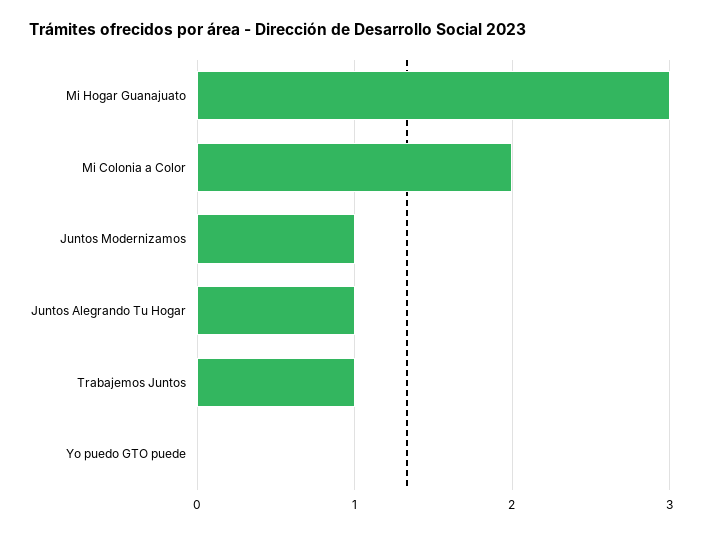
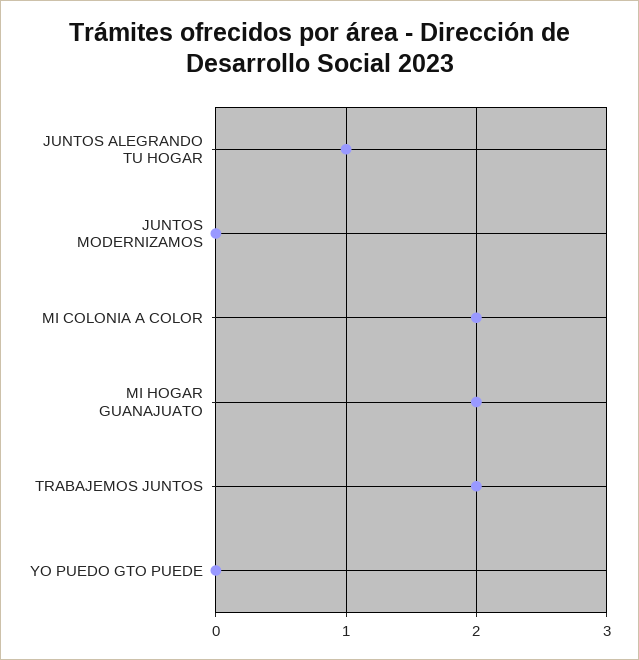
Mi Hogar Guanajuato: 3 -> 2
Juntos Modernizamos: 1 -> 0
Trabajemos Juntos: 1 -> 2

